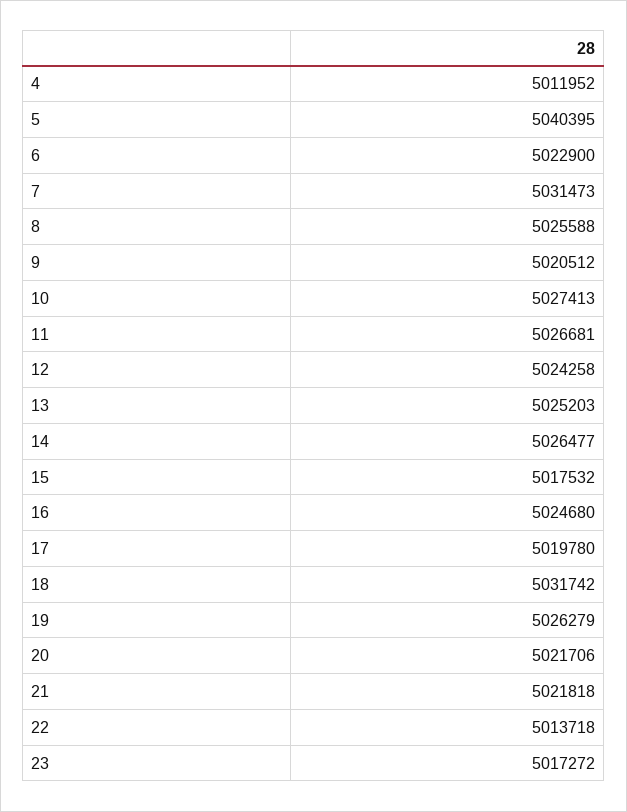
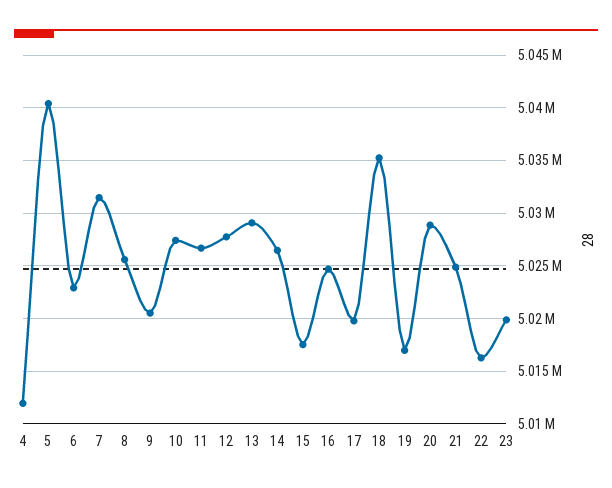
12: 5024258 -> 5028000
13: 5025203 -> 5029000
18: 5031742 -> 5035000
19: 5026279 -> 5017000
20: 5021706 -> 5029000
21: 5021818 -> 5025000
22: 5013718 -> 5016000
23: 5017272 -> 5020000

